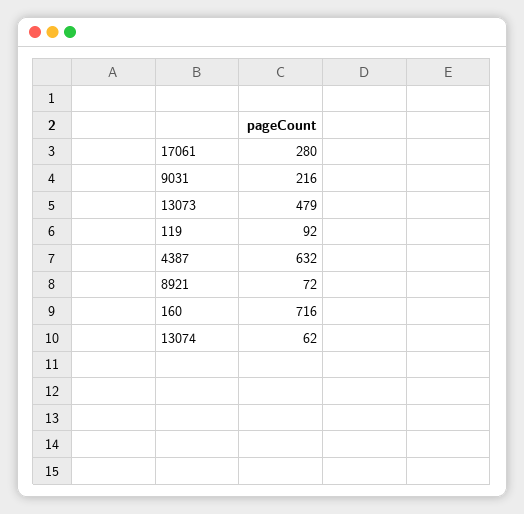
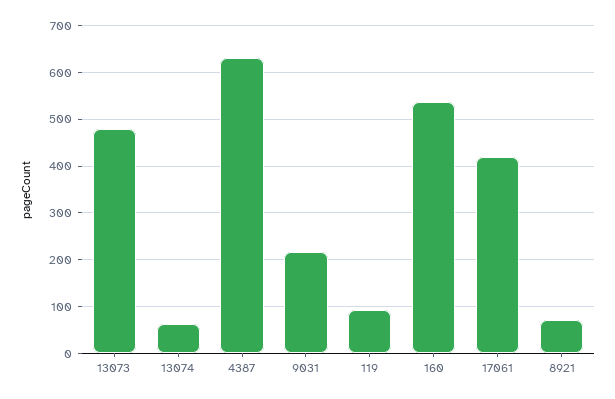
17061: 280 -> 420
160: 716 -> 540

